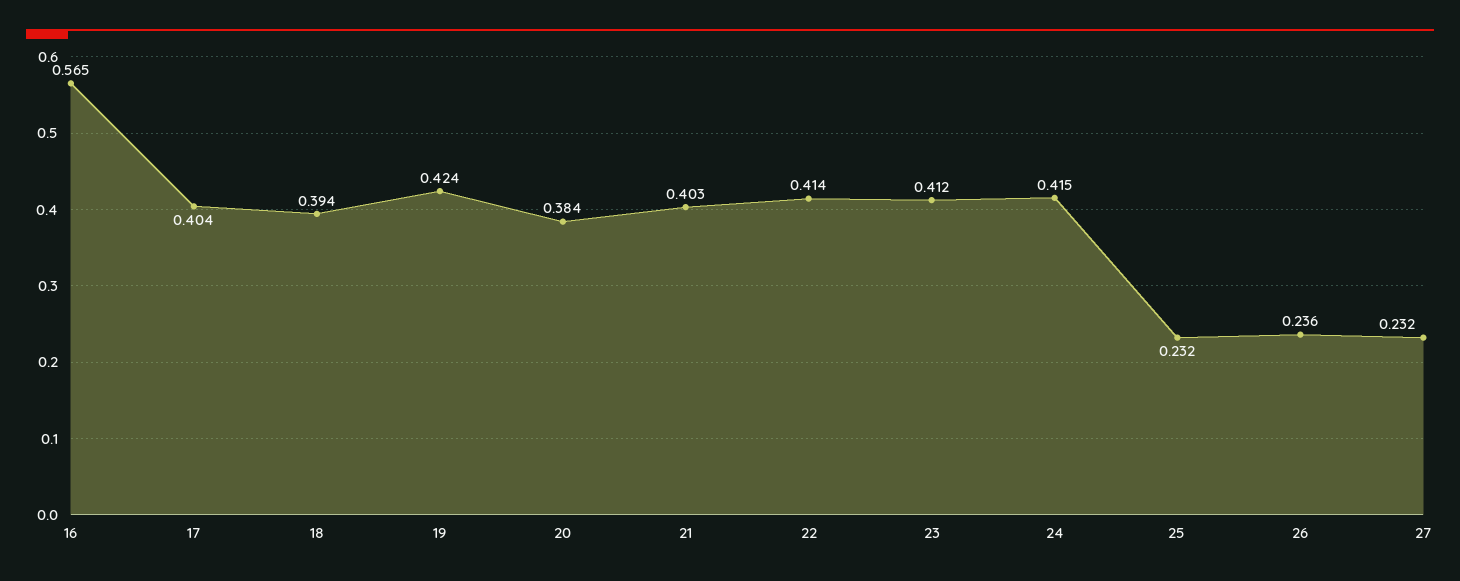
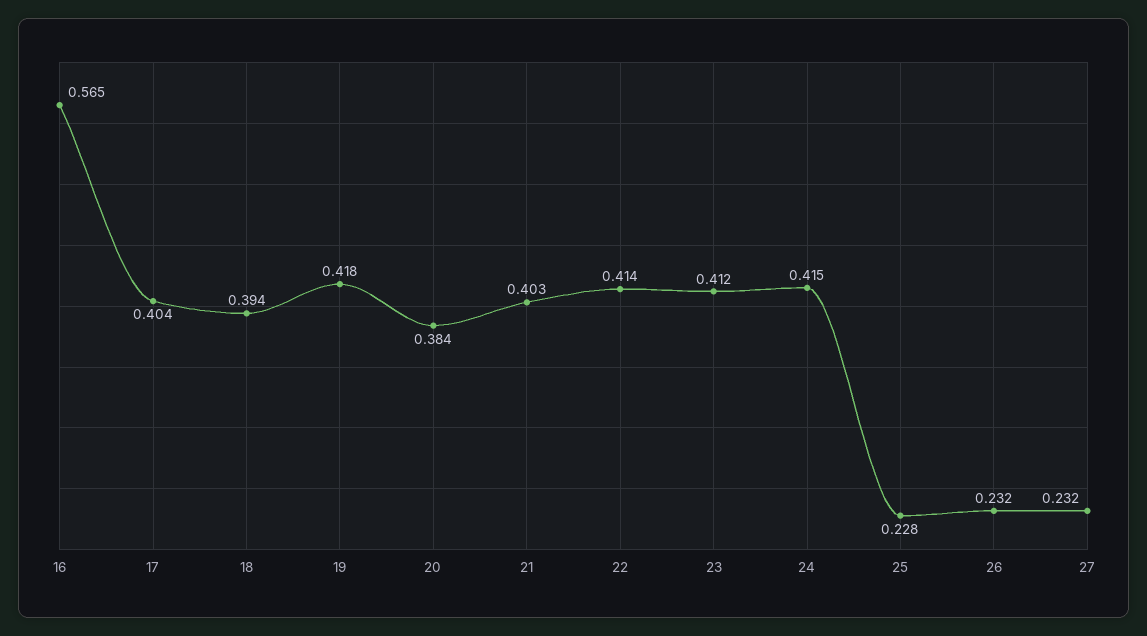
19: 0.424 -> 0.418
25: 0.232 -> 0.228
26: 0.236 -> 0.232

